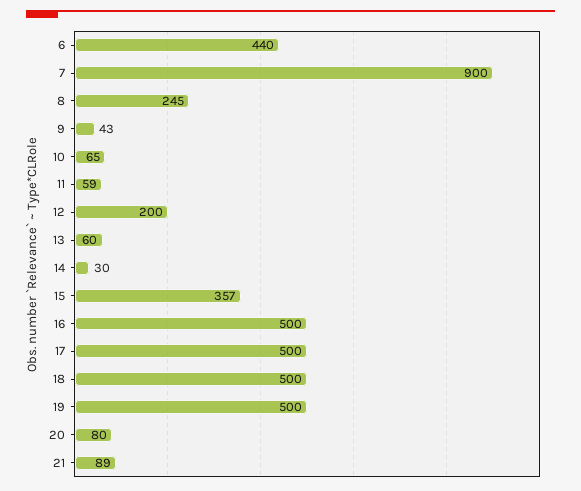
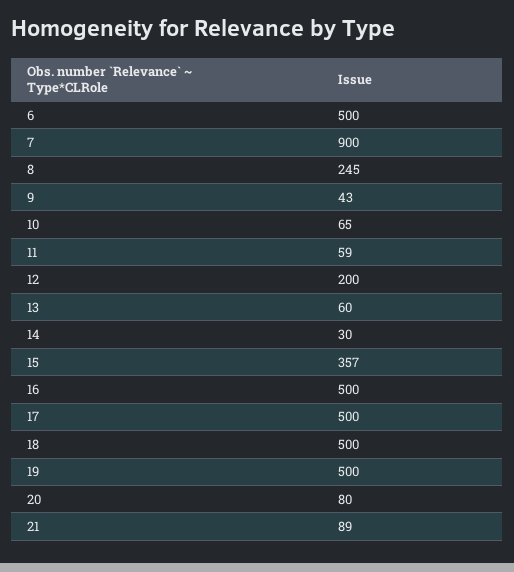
6: 440 -> 500

